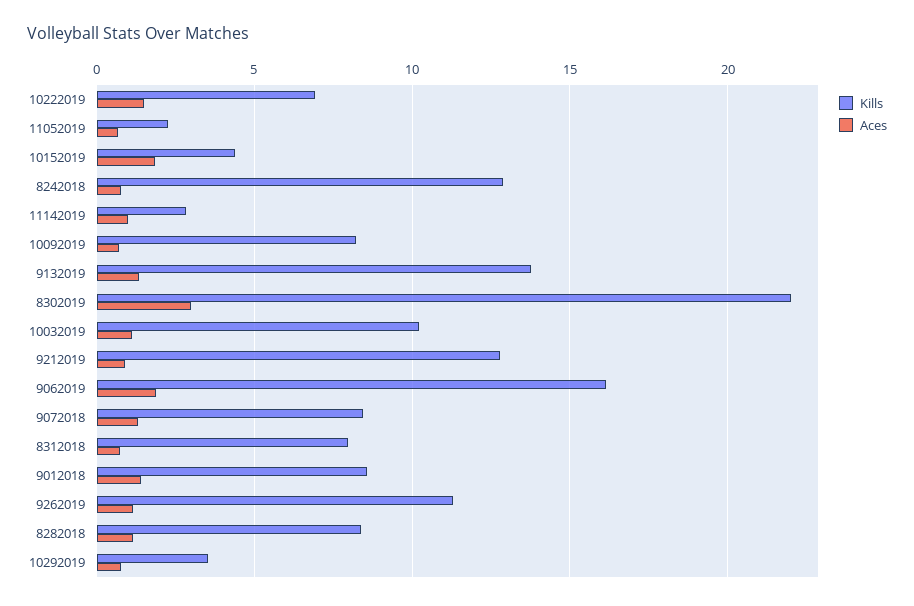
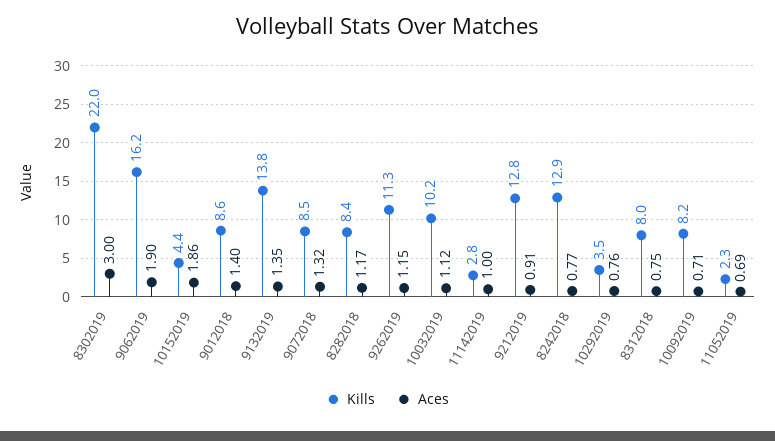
Kills, 10222019: 7 -> none
Aces, 10222019: 1.5 -> none

